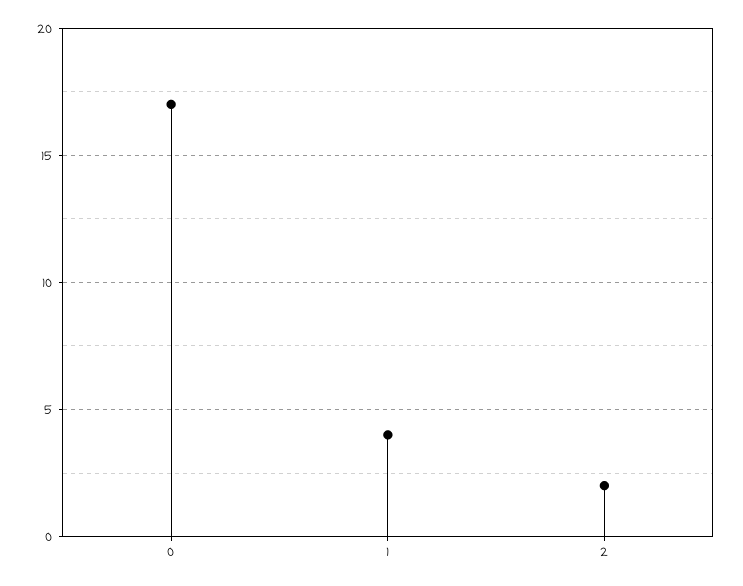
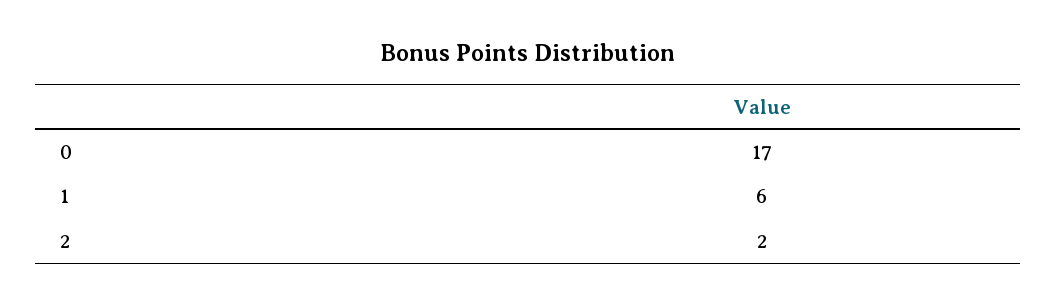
1: 4 -> 6

